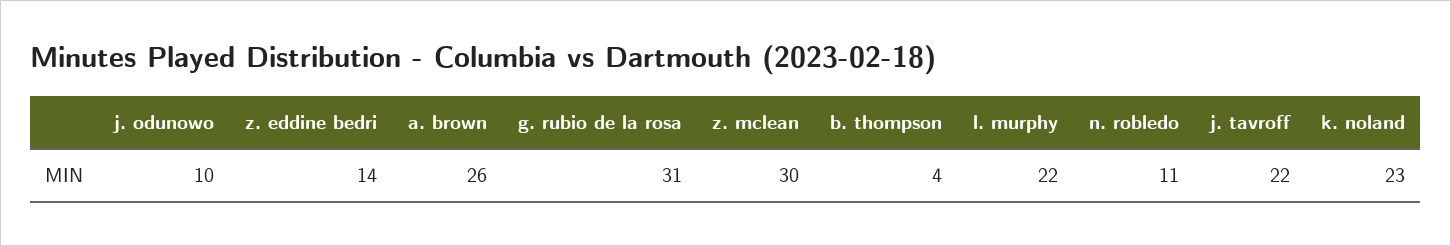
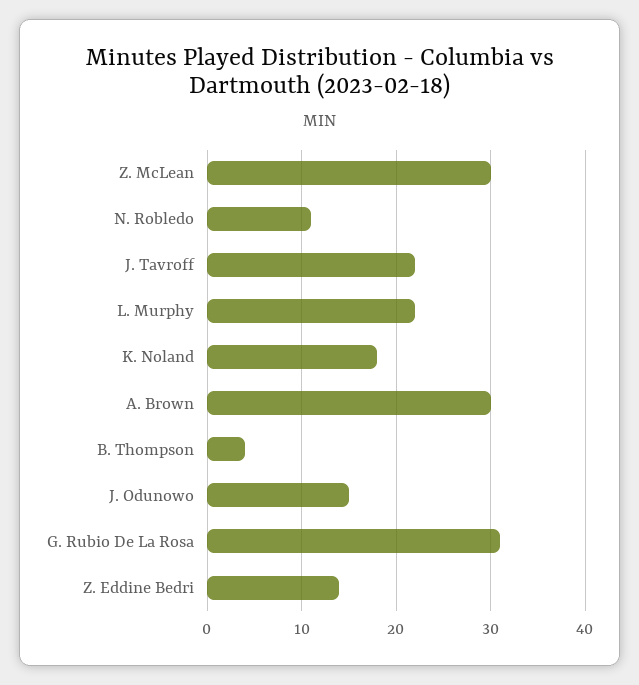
j. odunowo: 10 -> 15
a. brown: 26 -> 30
k. noland: 23 -> 18

